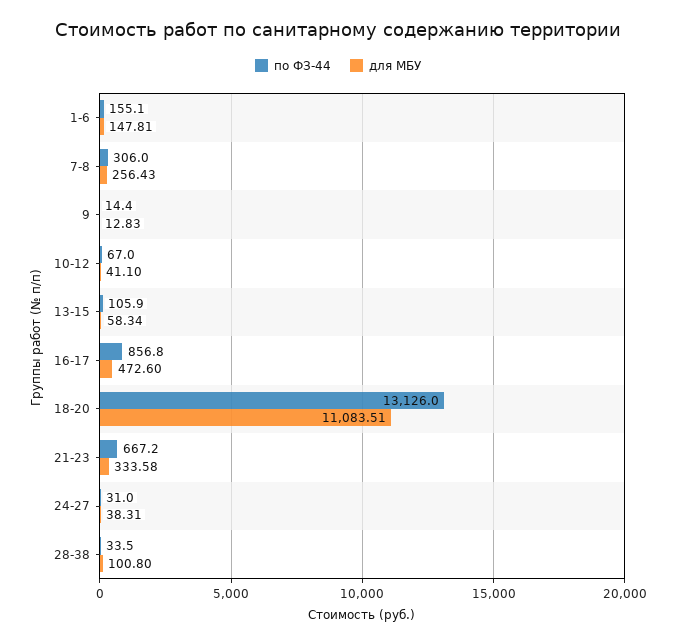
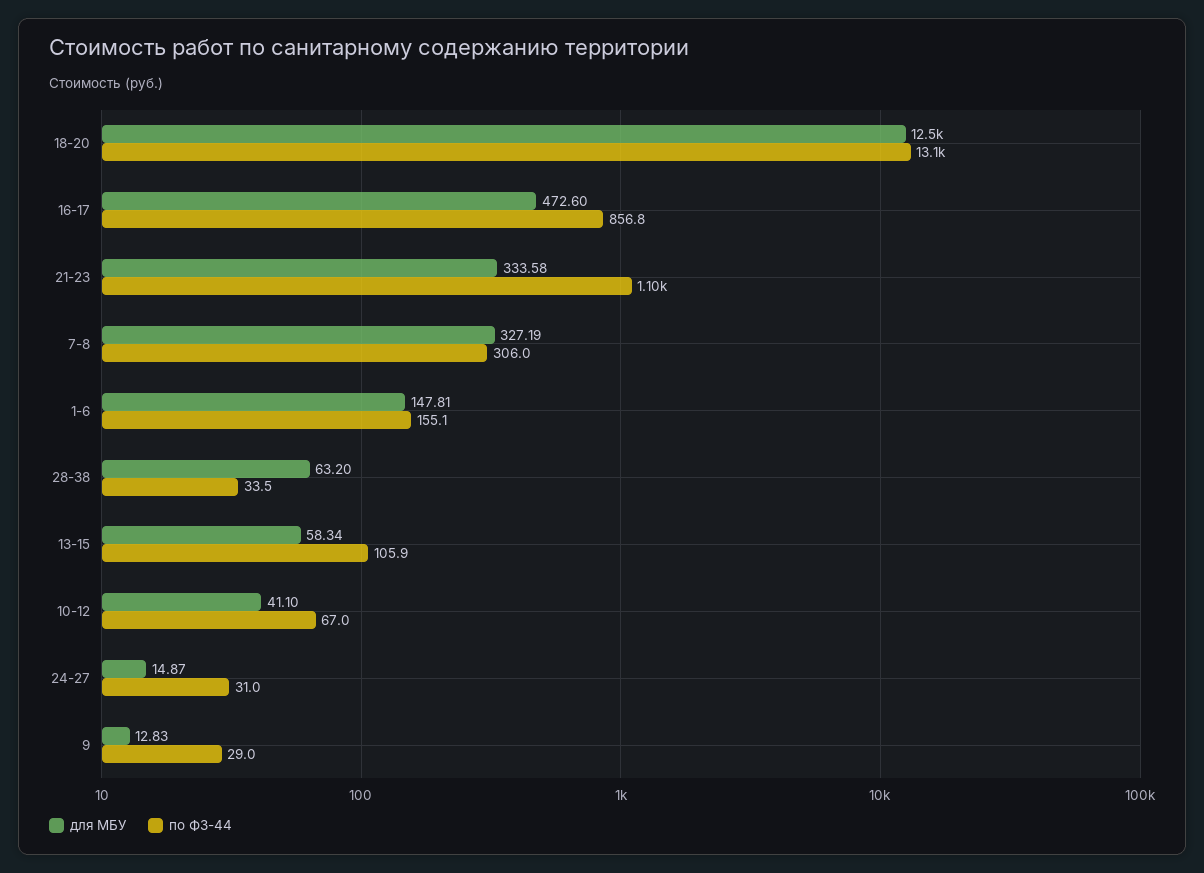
для МБУ, 7-8: 256.43 -> 327.19
по ФЗ-44, 9: 14.4 -> 29
для МБУ, 18-20: 11083.51 -> 12500
по ФЗ-44, 21-23: 667.2 -> 1100
для МБУ, 24-27: 38.31 -> 14.87
для МБУ, 28-38: 100.8 -> 63.2

